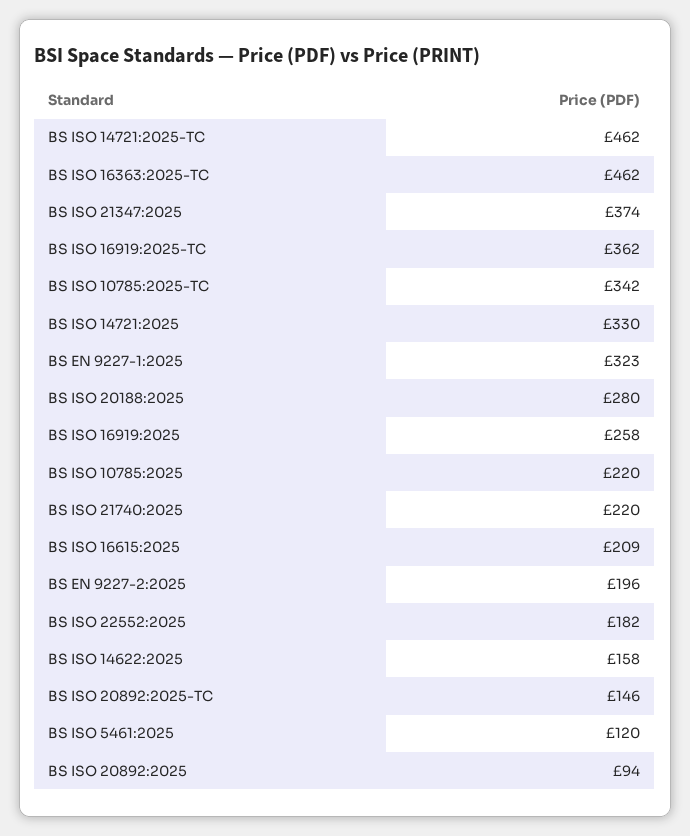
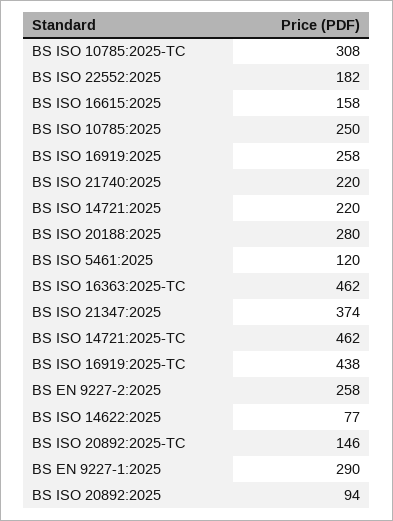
BS ISO 16919:2025-TC: 362 -> 438
BS ISO 10785:2025-TC: 342 -> 308
BS ISO 14721:2025: 330 -> 220
BS EN 9227-1:2025: 323 -> 290
BS ISO 10785:2025: 220 -> 250
BS ISO 16615:2025: 209 -> 158
BS EN 9227-2:2025: 196 -> 258
BS ISO 14622:2025: 158 -> 77

